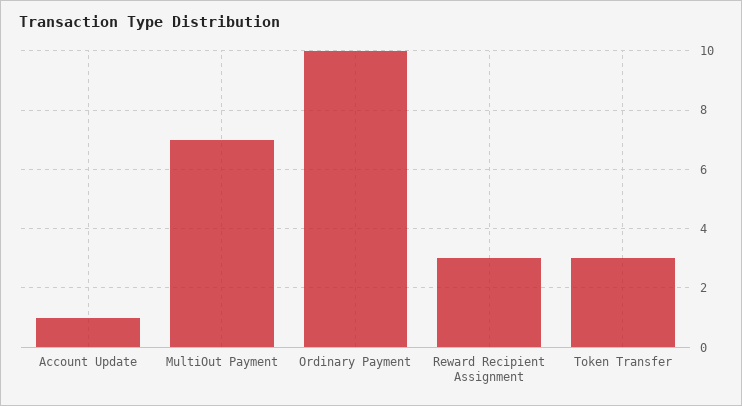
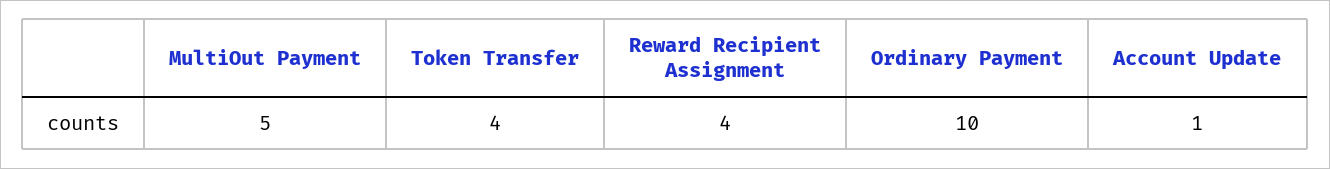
MultiOut Payment: 7 -> 5
Reward Recipient Assignment: 3 -> 4
Token Transfer: 3 -> 4

